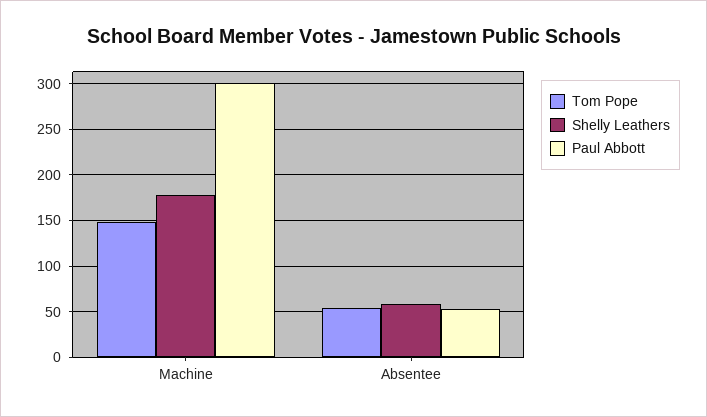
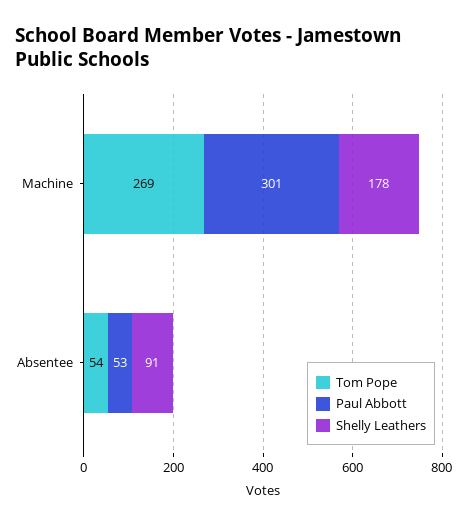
Tom Pope, Machine: 150 -> 269
Shelly Leathers, Absentee: 60 -> 91

